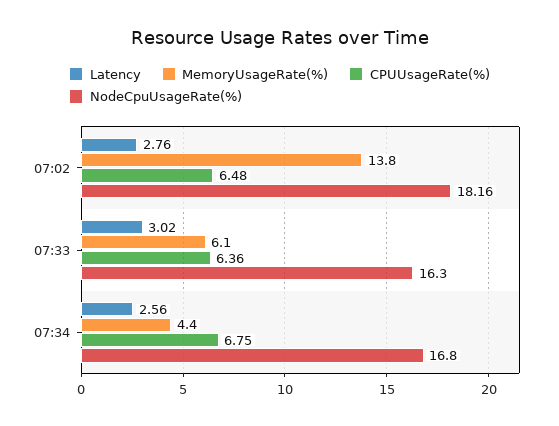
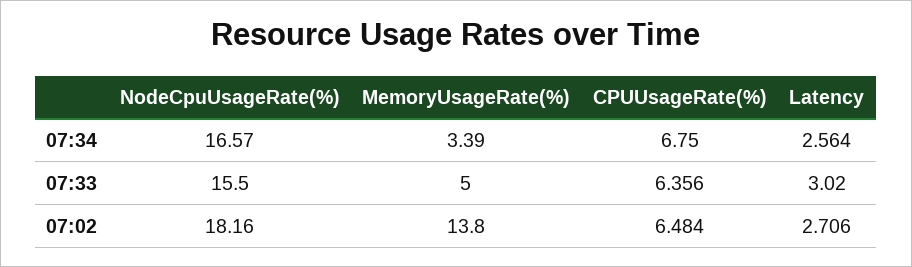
Latency, 07:02: 2.76 -> 2.706
MemoryUsageRate(%), 07:33: 6.1 -> 5
NodeCpuUsageRate(%), 07:33: 16.3 -> 15.5
MemoryUsageRate(%), 07:34: 4.4 -> 3.39
NodeCpuUsageRate(%), 07:34: 16.8 -> 16.57

